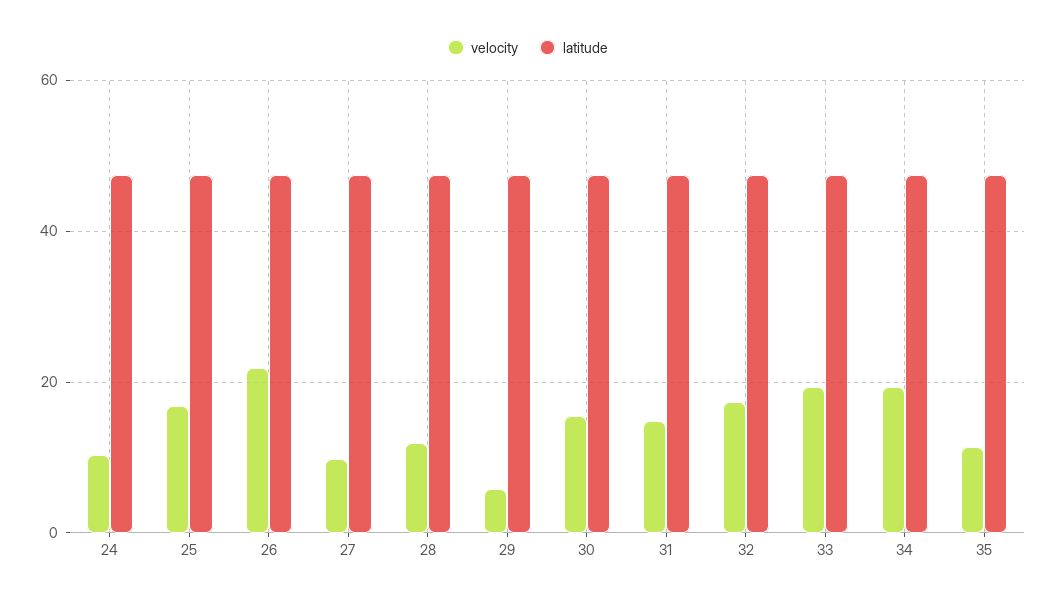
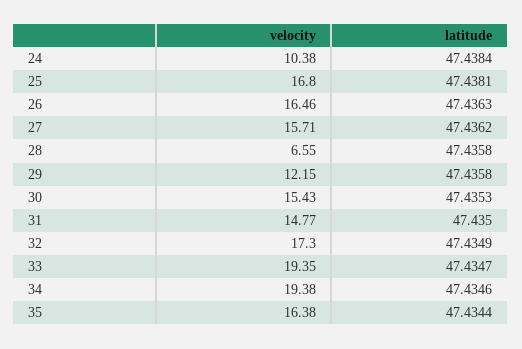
velocity, 26: 22 -> 16.46
velocity, 27: 10 -> 15.71
velocity, 28: 12 -> 6.55
velocity, 29: 6 -> 12.15
velocity, 35: 12 -> 16.38

